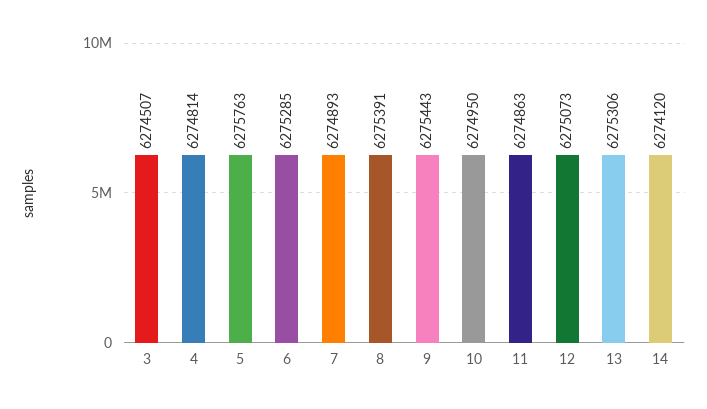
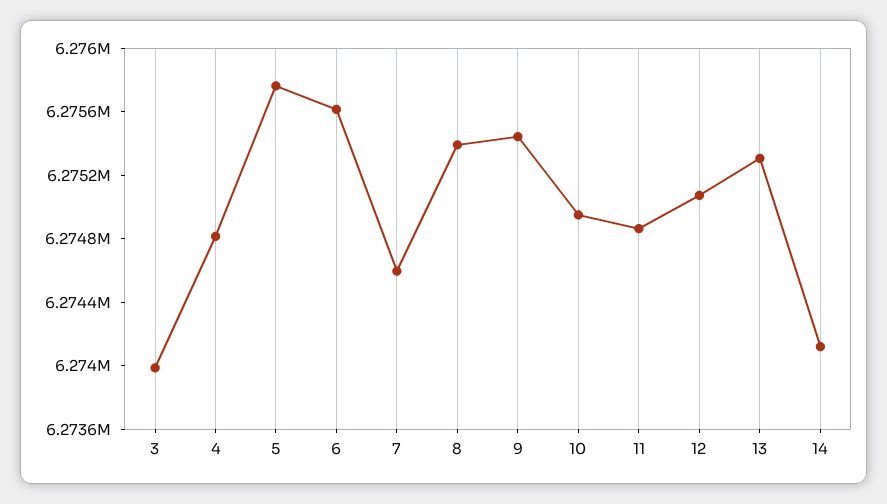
3: 6274507 -> 6274000
6: 6275285 -> 6275600
7: 6274893 -> 6274600

